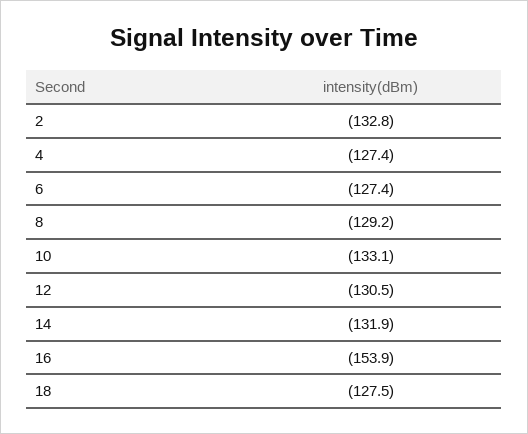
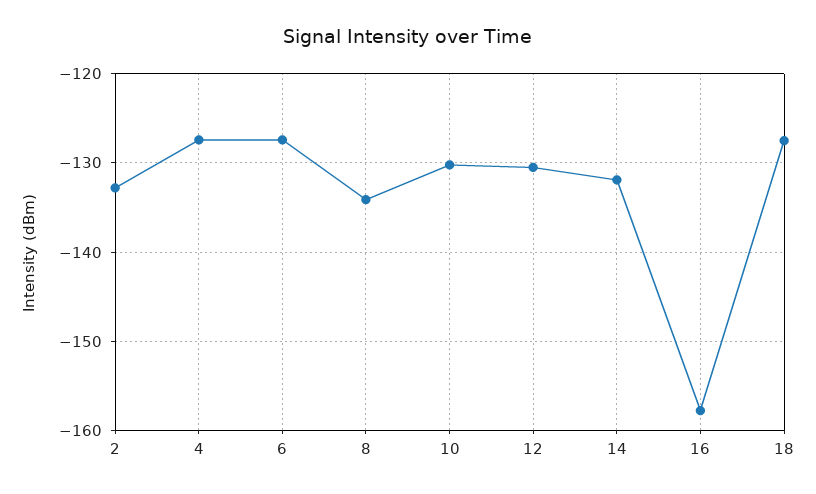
8: -129.2 -> -134
10: -133.1 -> -130
16: -153.9 -> -158

